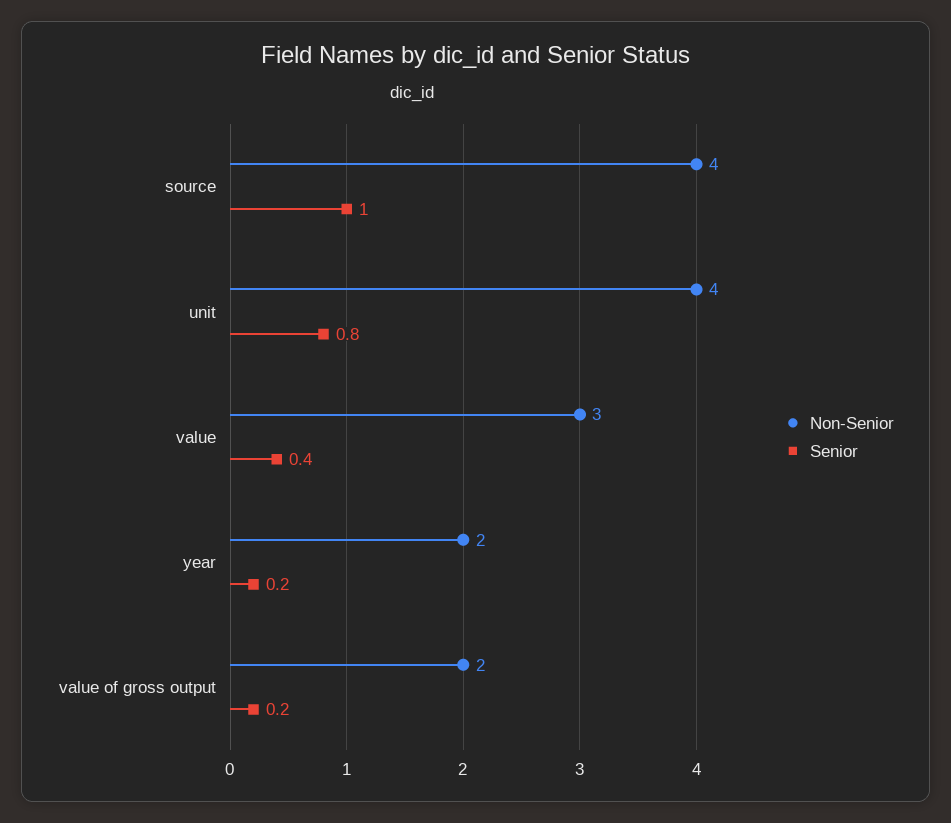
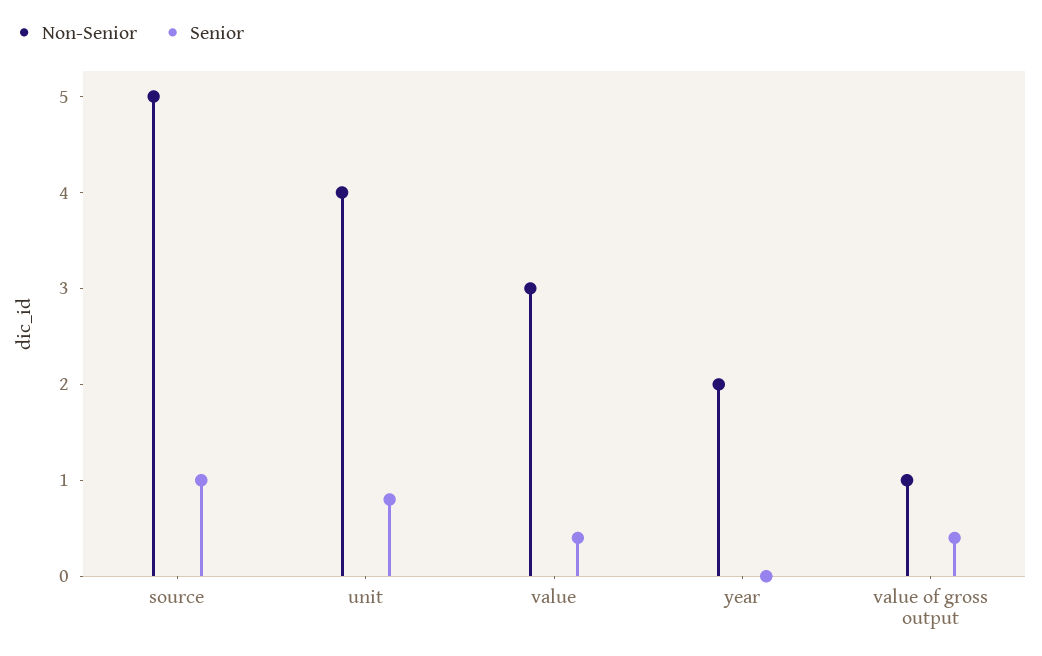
Non-Senior, source: 4 -> 5
Senior, year: 0.2 -> 0
Non-Senior, value of gross output: 2 -> 1
Senior, value of gross output: 0.2 -> 0.4

